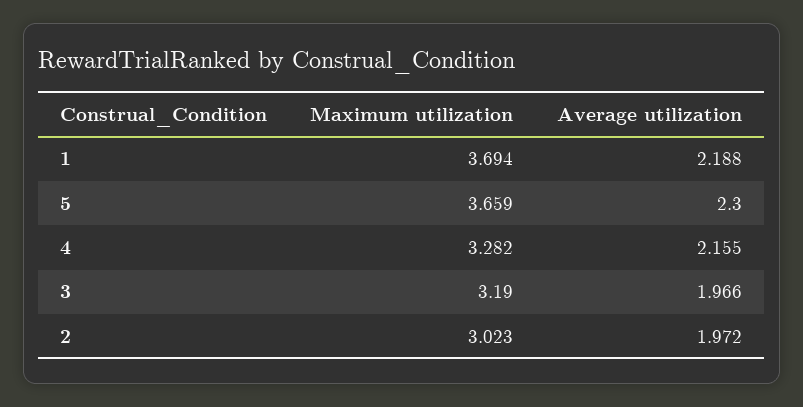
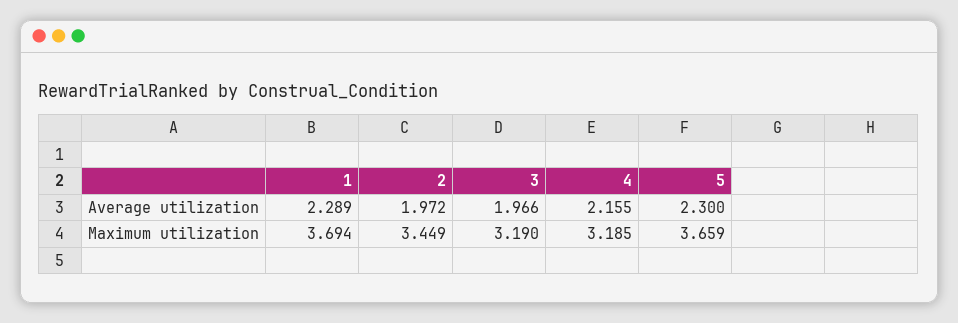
Average utilization, 1: 2.188 -> 2.289
Maximum utilization, 4: 3.282 -> 3.185
Maximum utilization, 2: 3.023 -> 3.449

